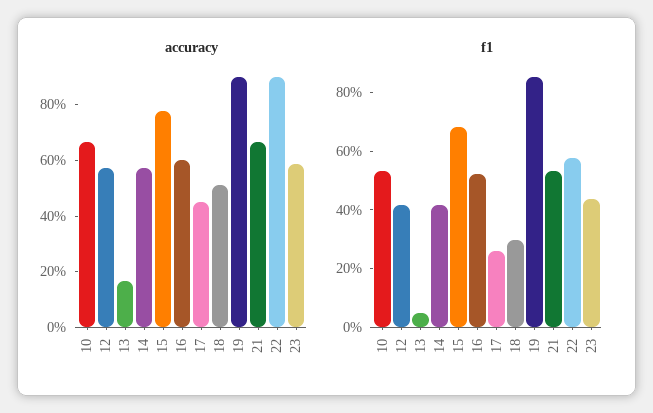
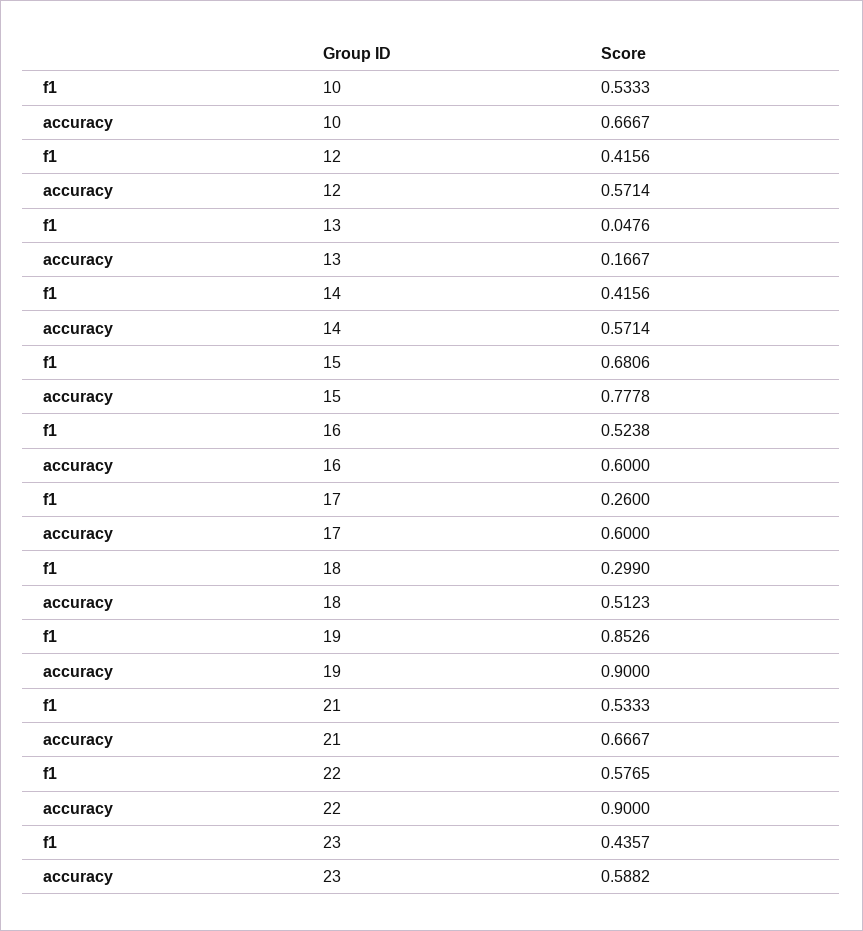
accuracy, 17: 0.45 -> 0.6

